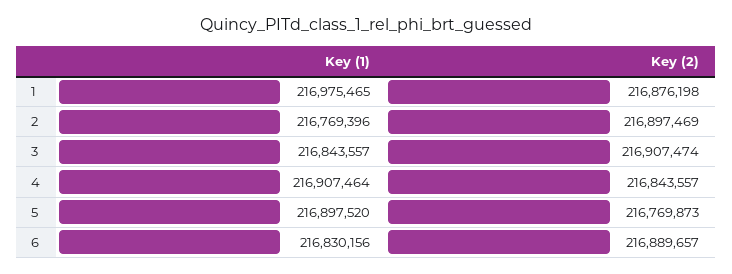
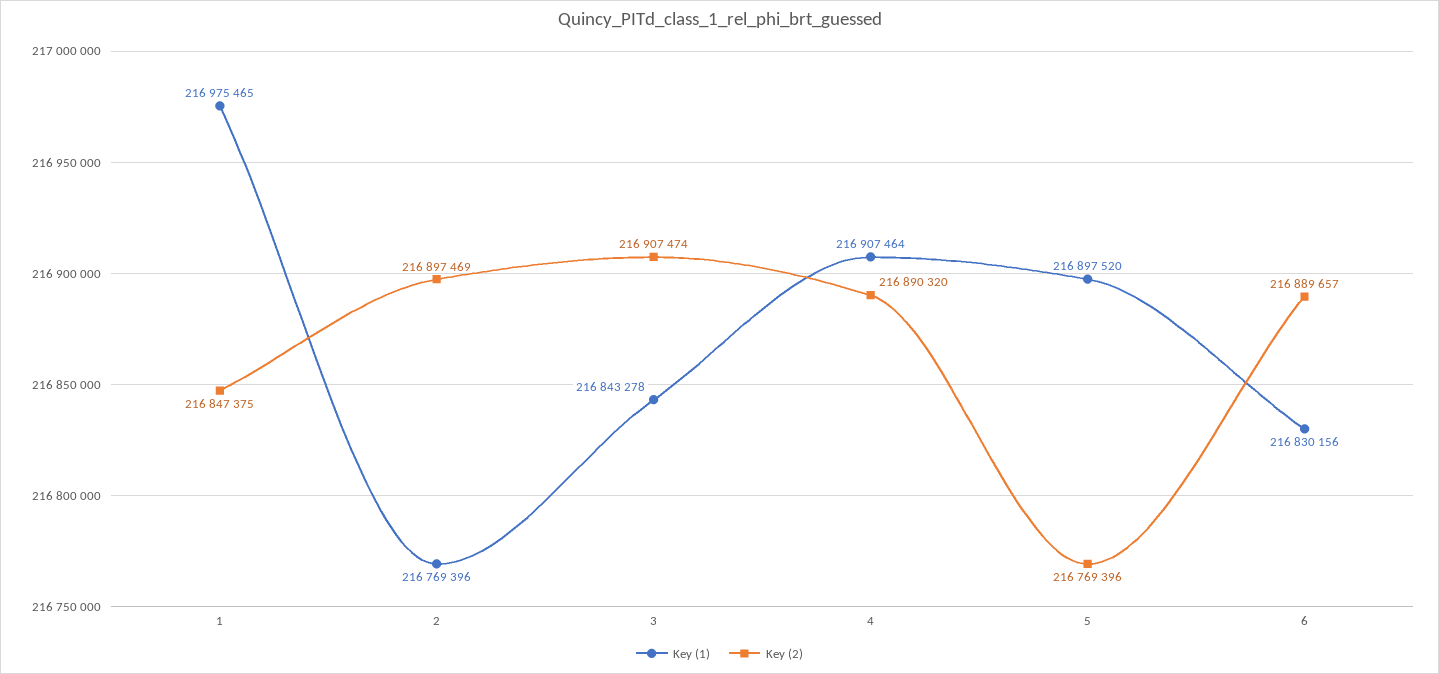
Key (2), 1: 216876198 -> 216847375
Key (1), 3: 216843557 -> 216843278
Key (2), 4: 216843557 -> 216890320
Key (2), 5: 216769873 -> 216769396

